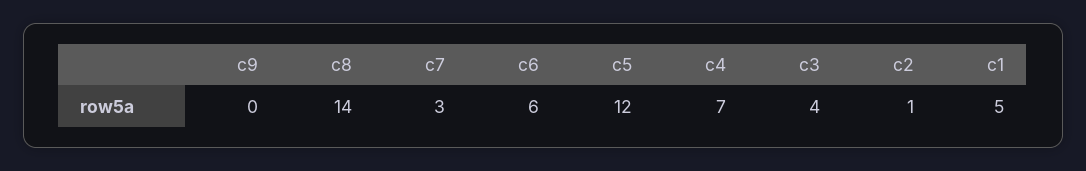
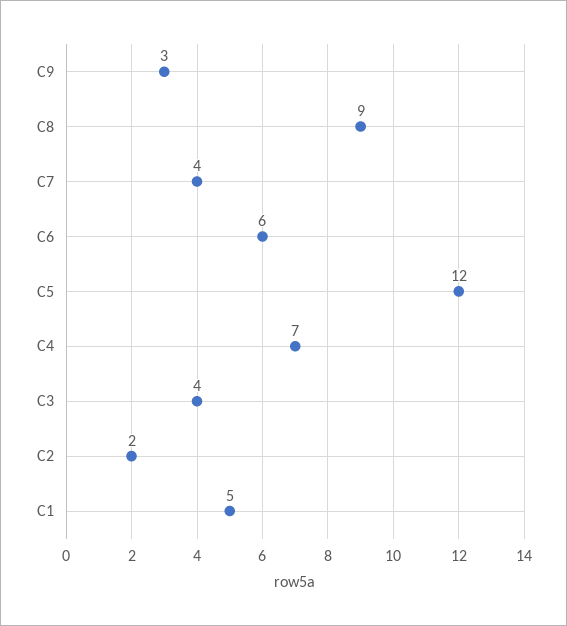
c9: 0 -> 3
c8: 14 -> 9
c7: 3 -> 4
c2: 1 -> 2

